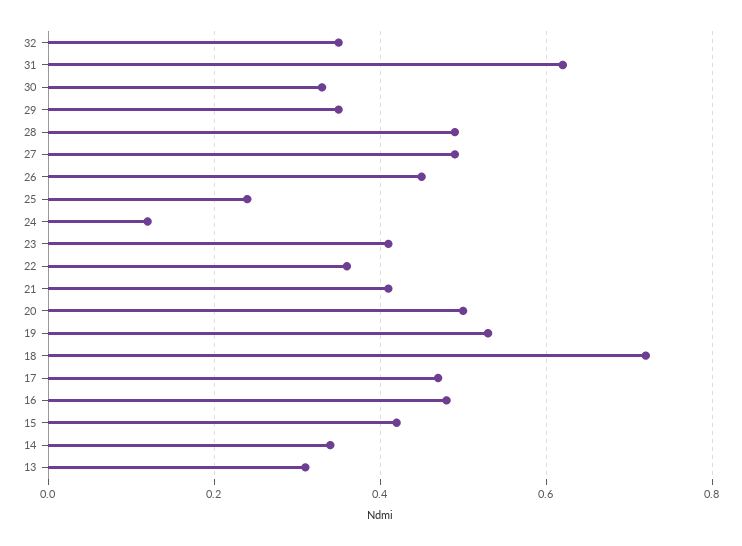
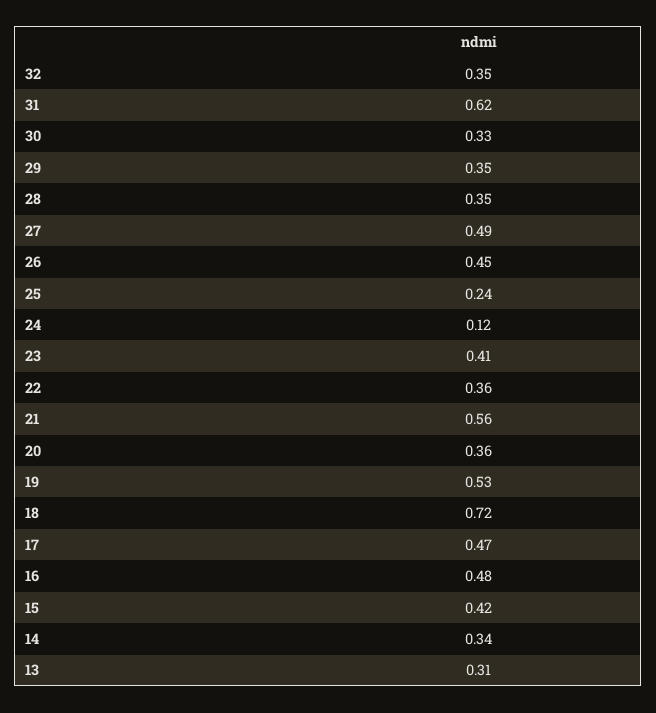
28: 0.5 -> 0.35
21: 0.4 -> 0.56
20: 0.5 -> 0.36

